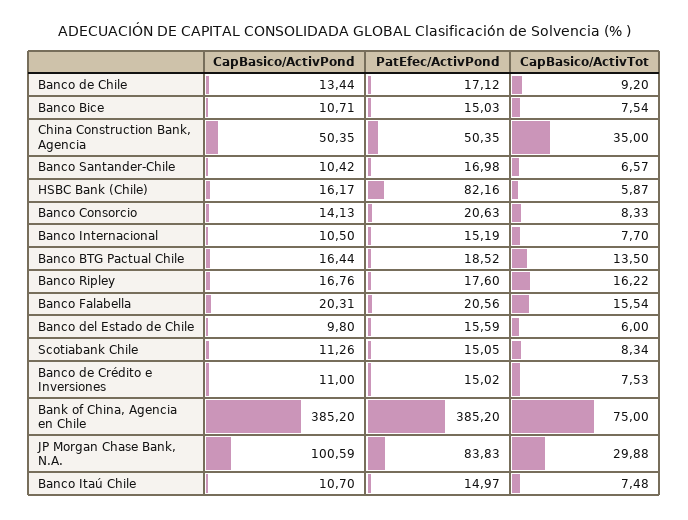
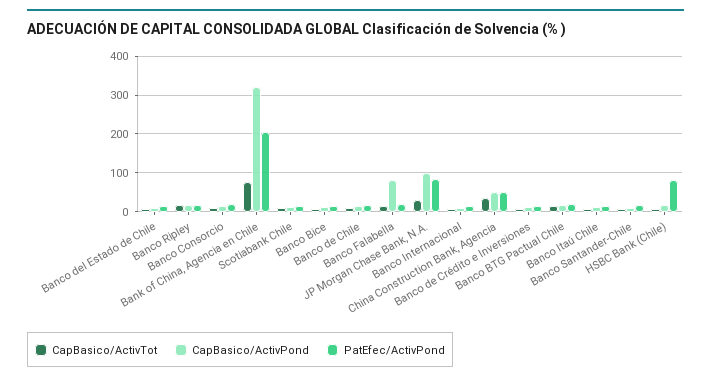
CapBasico/ActivPond, Banco Falabella: 20.31 -> 80
CapBasico/ActivPond, Bank of China, Agencia en Chile: 385.2 -> 320
PatEfec/ActivPond, Bank of China, Agencia en Chile: 385.2 -> 200

